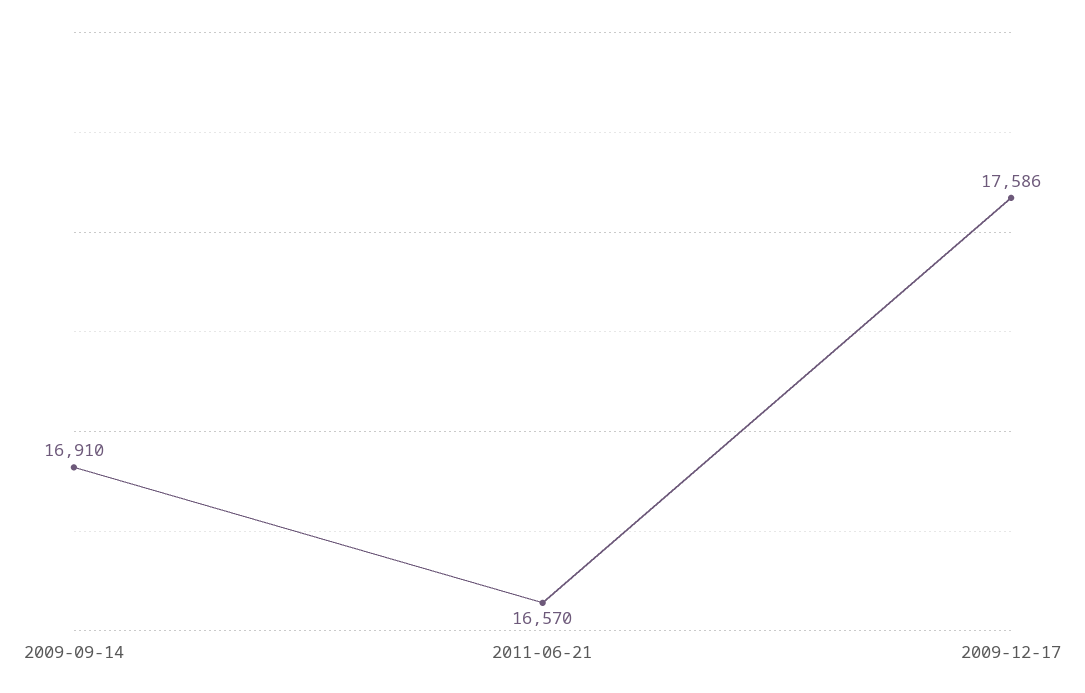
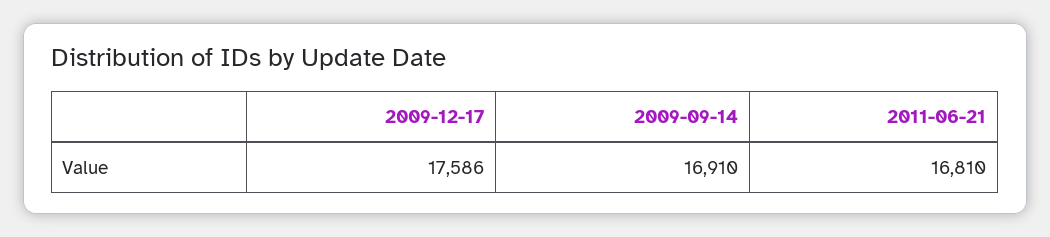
2011-06-21: 16570 -> 16810

